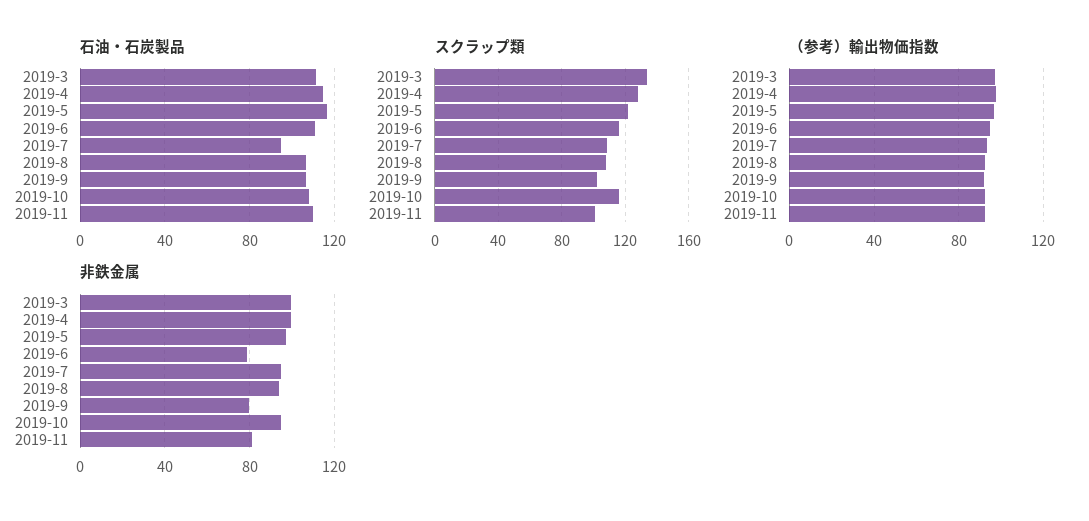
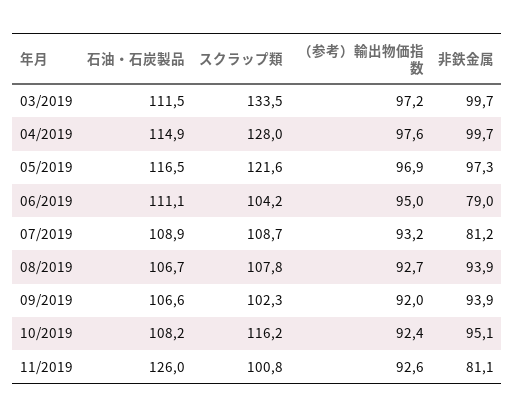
石油・石炭製品, 2019-7: 95 -> 108.9
石油・石炭製品, 2019-11: 110 -> 126
スクラップ類, 2019-6: 115 -> 104.2
非鉄金属, 2019-7: 95 -> 81.2
非鉄金属, 2019-9: 80 -> 93.9

